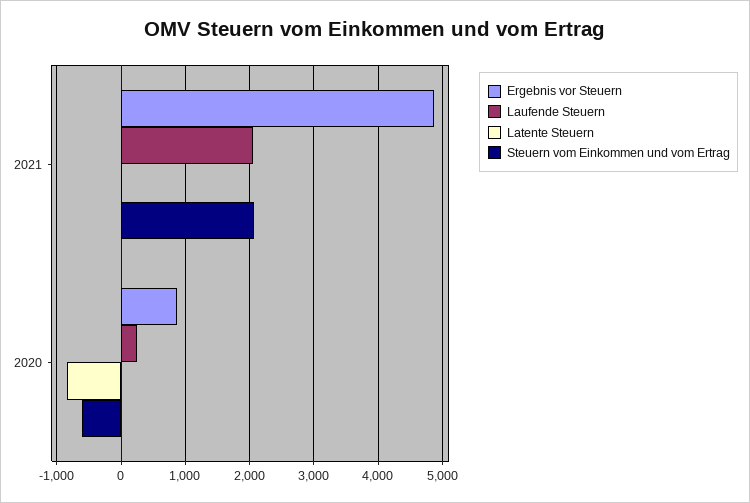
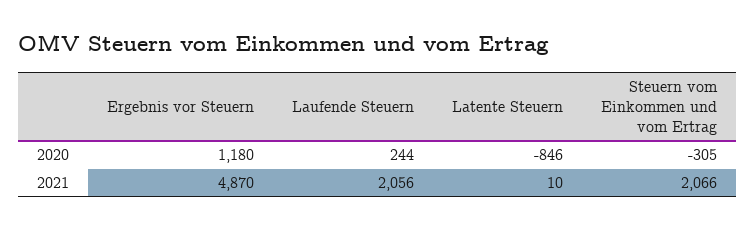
Ergebnis vor Steuern, 2020: 900 -> 1180
Steuern vom Einkommen und vom Ertrag, 2020: -600 -> -305

